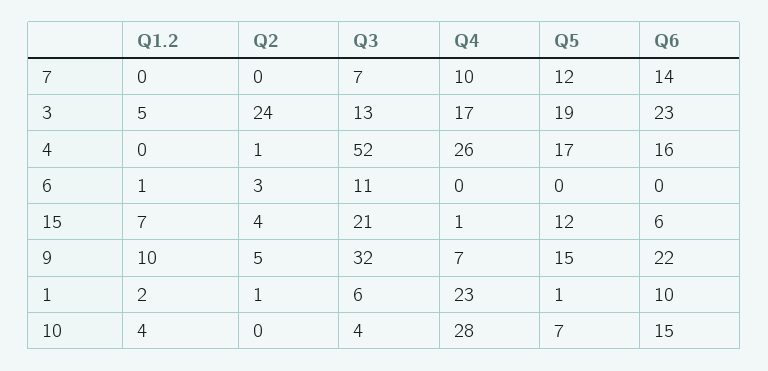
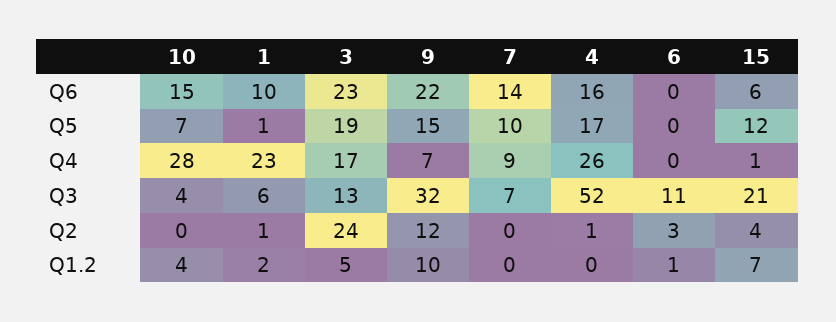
Q4, 7: 10 -> 9
Q5, 7: 12 -> 10
Q2, 9: 5 -> 12

